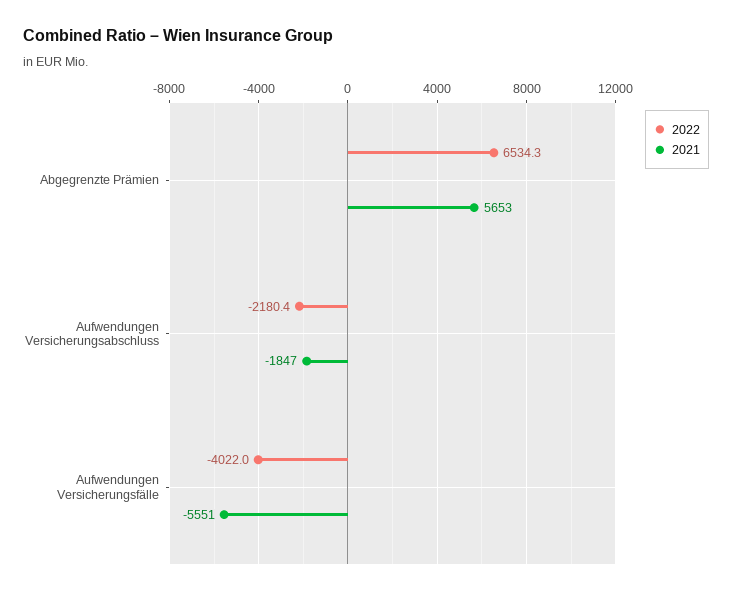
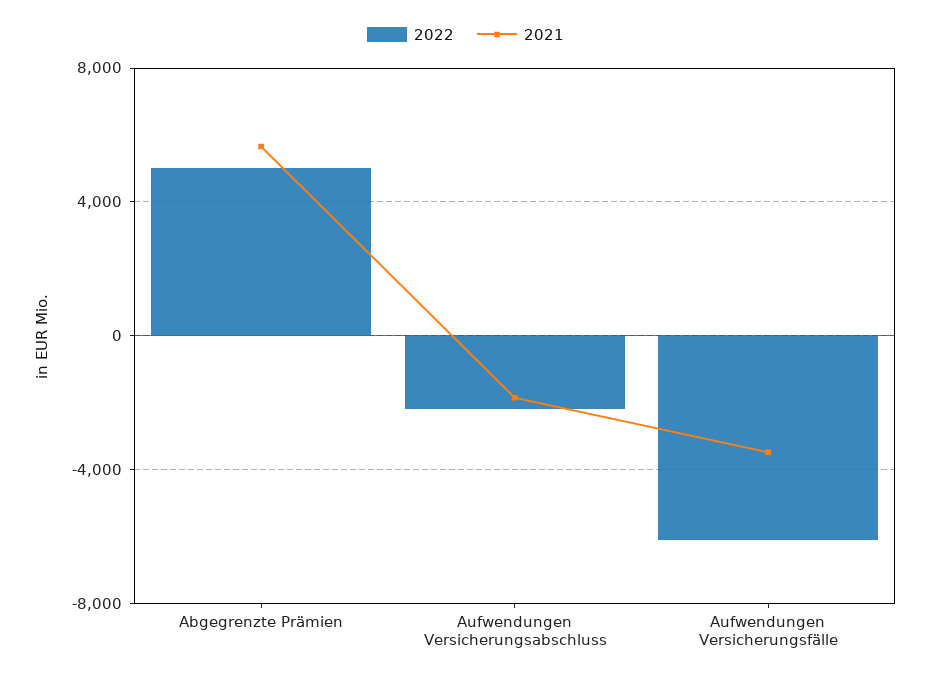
2022, Abgegrenzte Prämien: 6534.3 -> 5000
2022, Aufwendungen Versicherungsfälle: -4022 -> -6000
2021, Aufwendungen Versicherungsfälle: -5551 -> -3500

